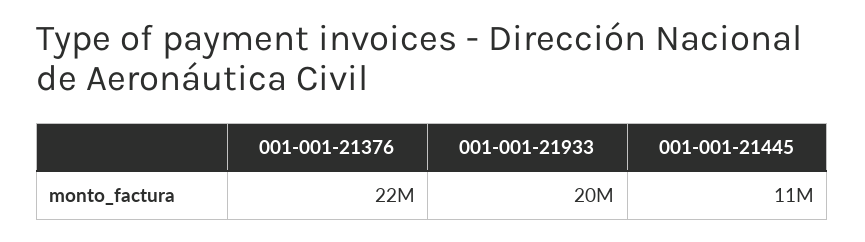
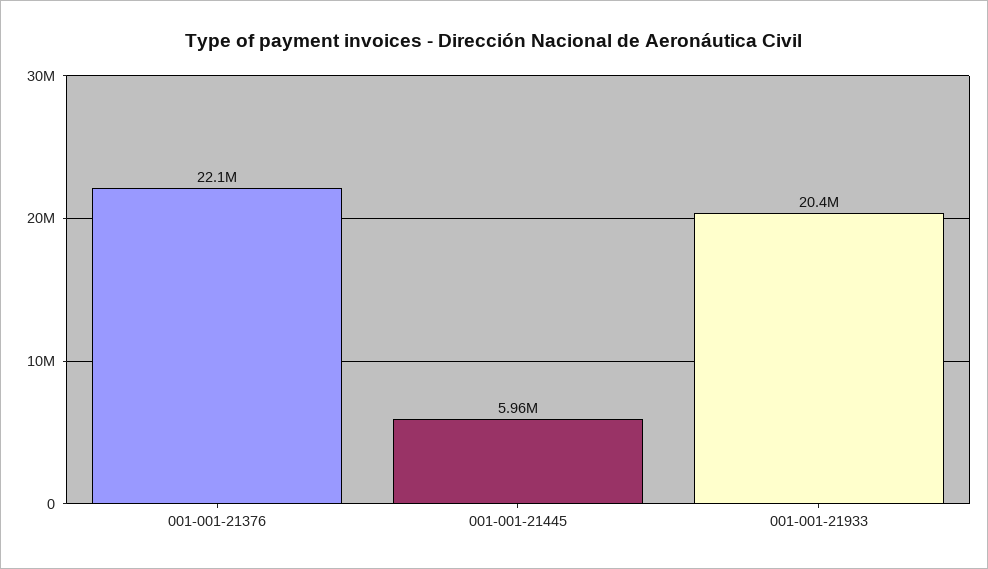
001-001-21445: 11000000 -> 5960000

